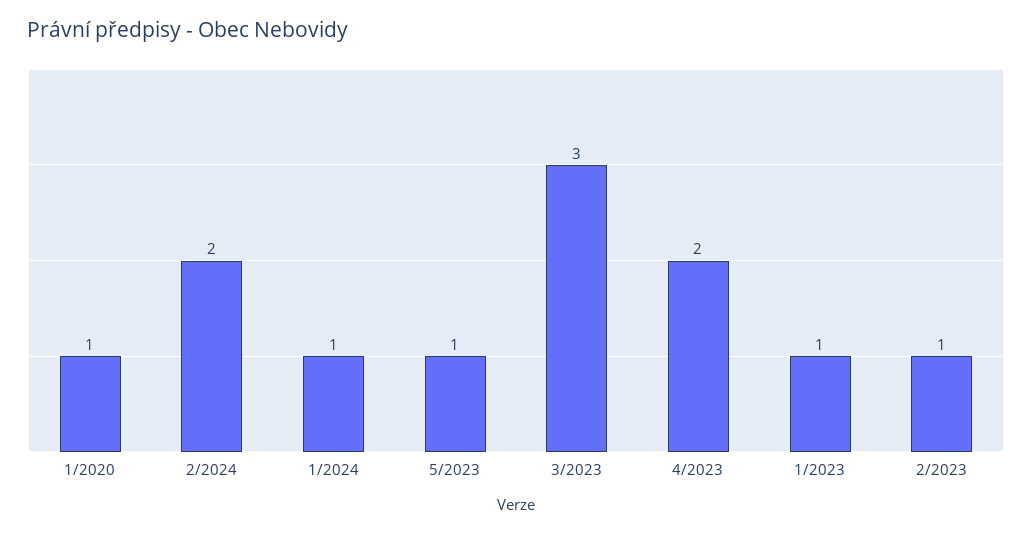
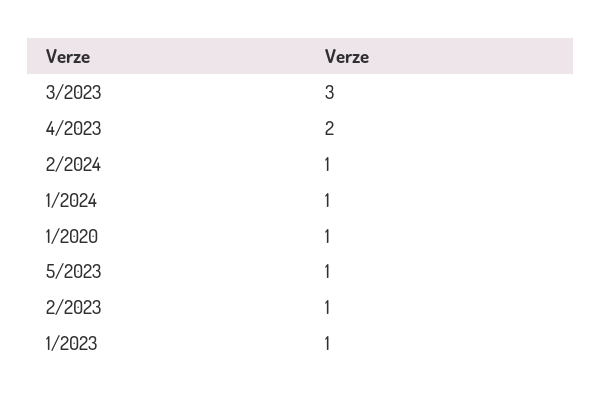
2/2024: 2 -> 1

